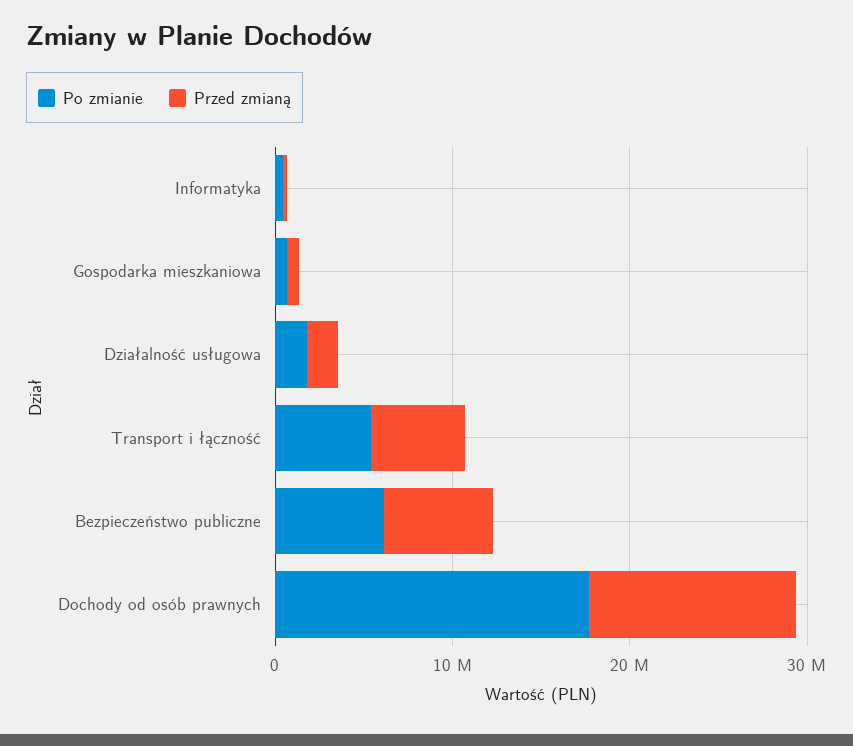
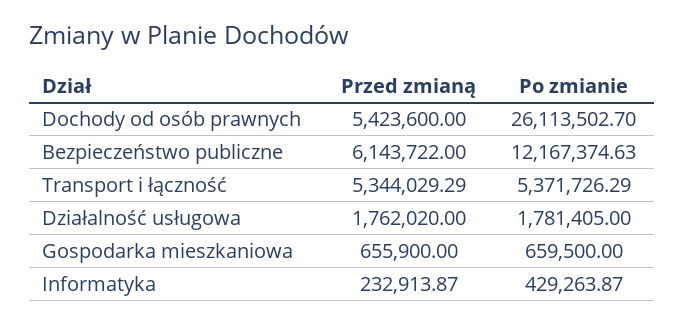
Po zmianie, Bezpieczeństwo publiczne: 6000000 -> 12167374.63
Po zmianie, Dochody od osób prawnych: 18000000 -> 26113502.7
Przed zmianą, Dochody od osób prawnych: 12000000 -> 5423600

